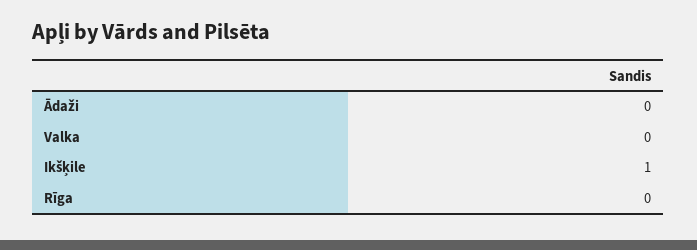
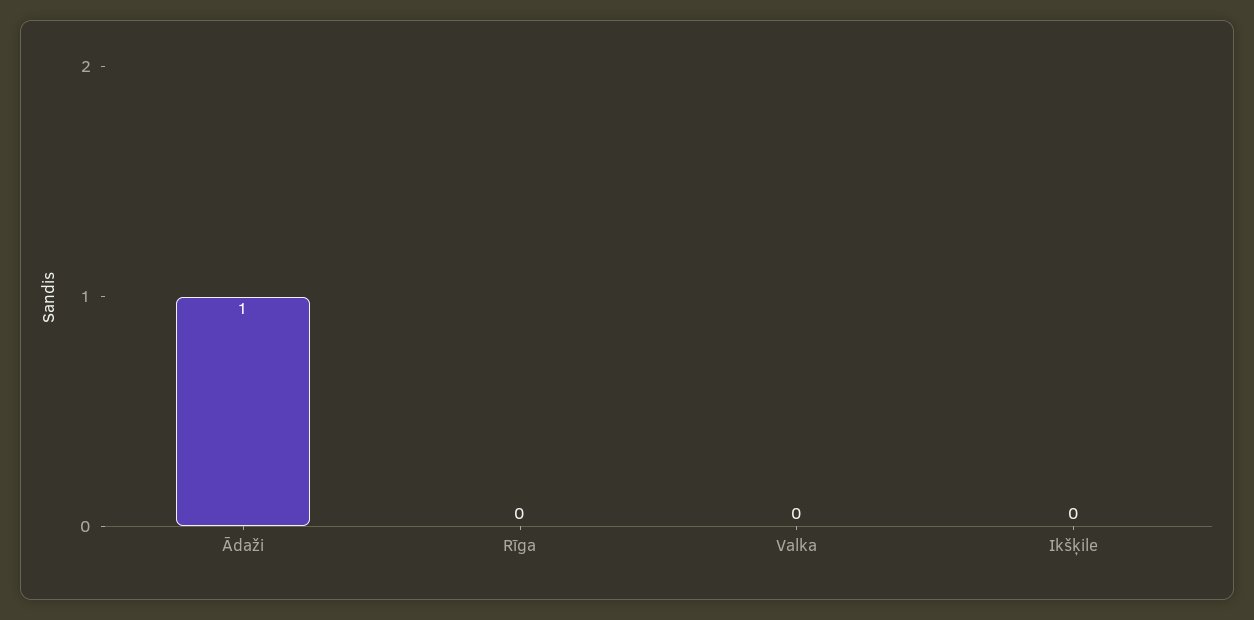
Ādaži: 0 -> 1
Ikšķile: 1 -> 0

